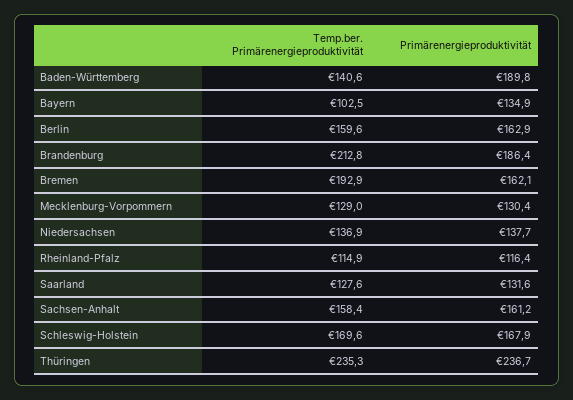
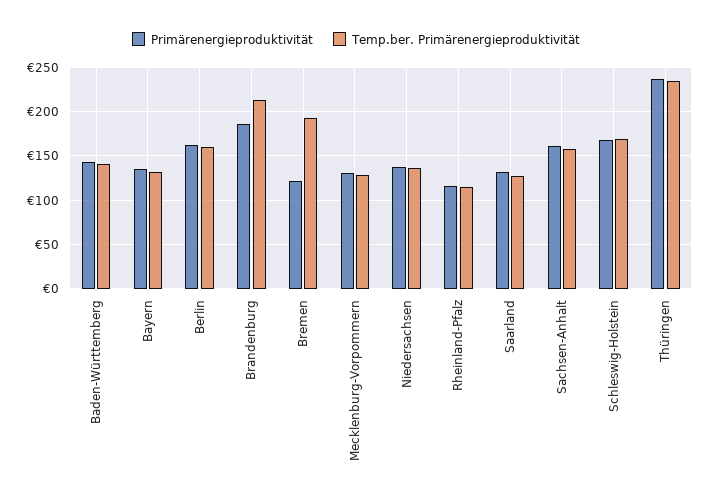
Primärenergieproduktivität, Baden-Württemberg: 189.8 -> 140
Temp.ber. Primärenergieproduktivität, Bayern: 102.5 -> 130
Primärenergieproduktivität, Bremen: 162.1 -> 120

